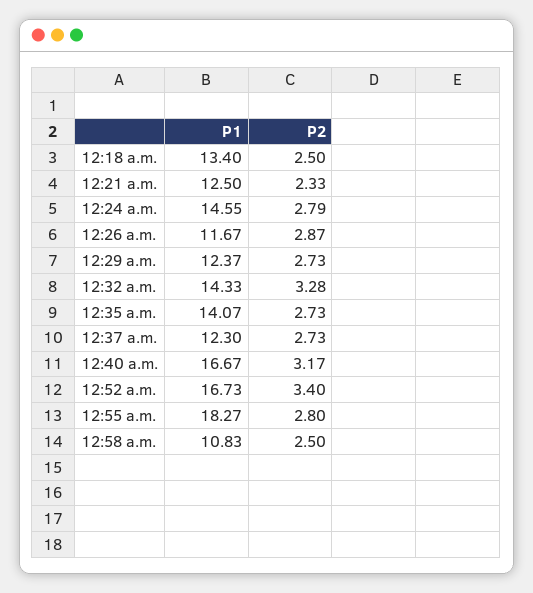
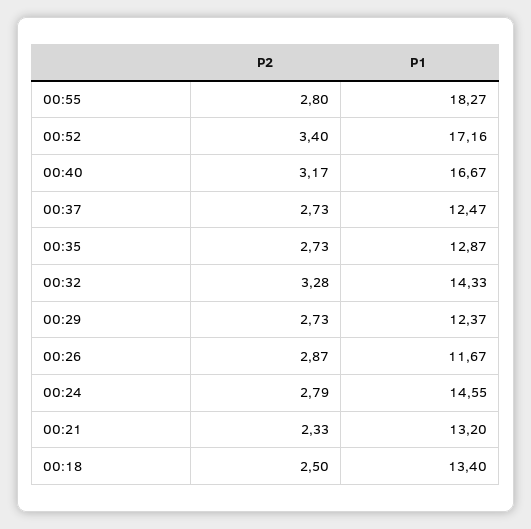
P1, 12:21 a.m.: 12.5 -> 13.2
P1, 12:35 a.m.: 14.07 -> 12.87
P1, 12:37 a.m.: 12.3 -> 12.47
P1, 12:52 a.m.: 16.73 -> 17.16
P1, 12:58 a.m.: 10.83 -> none
P2, 12:58 a.m.: 2.5 -> none

